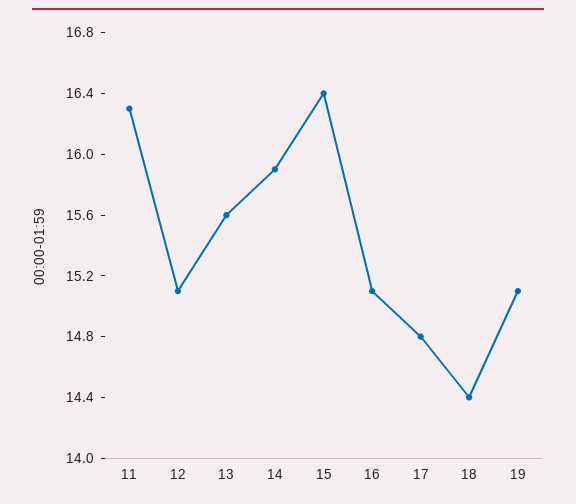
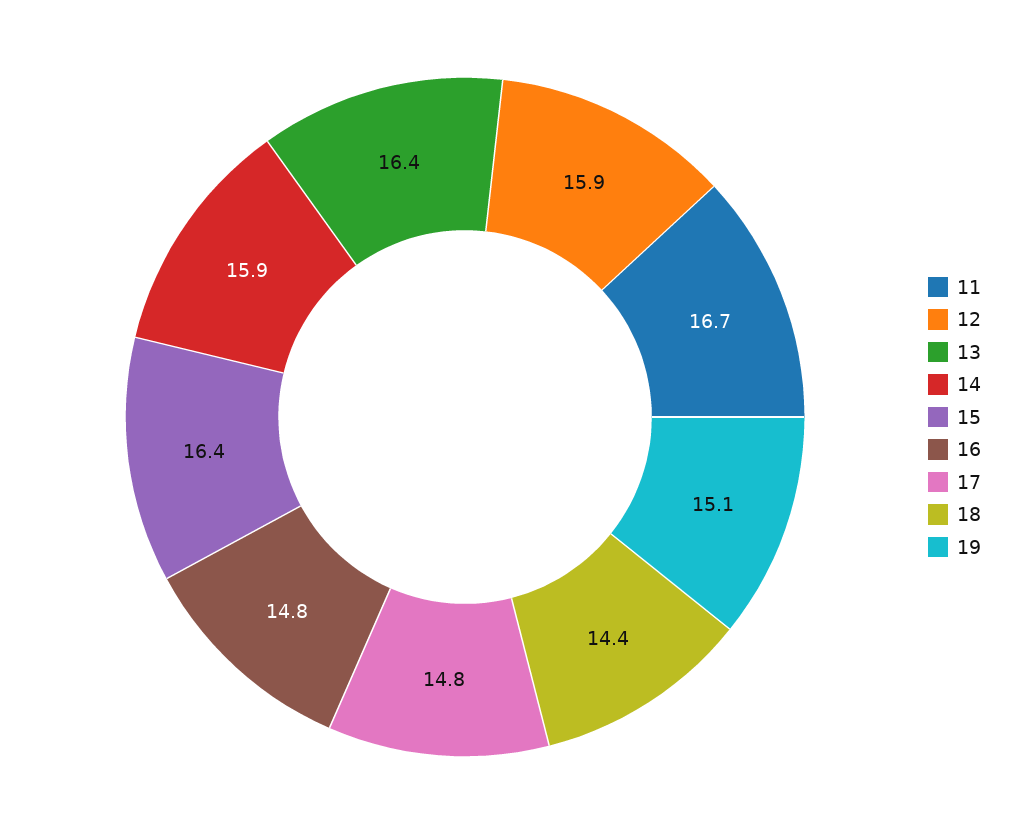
11: 16.3 -> 16.7
12: 15.1 -> 15.9
13: 15.6 -> 16.4
16: 15.1 -> 14.8

